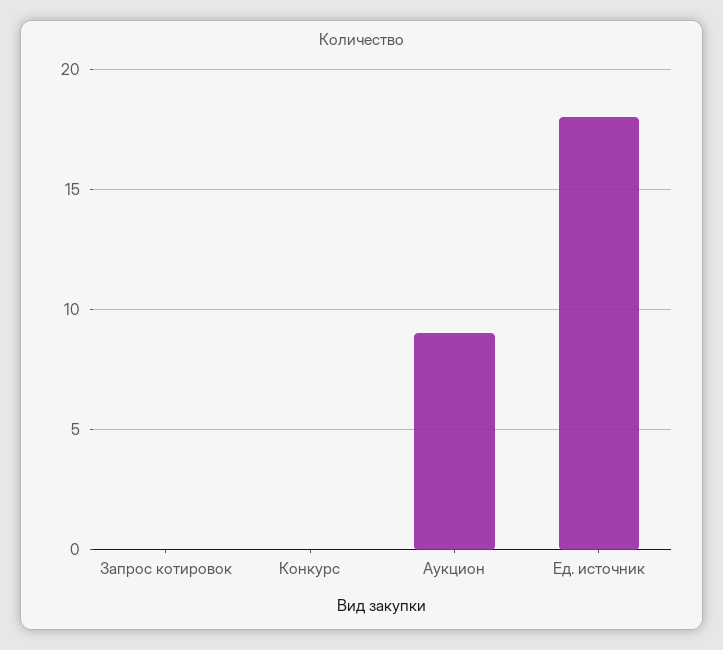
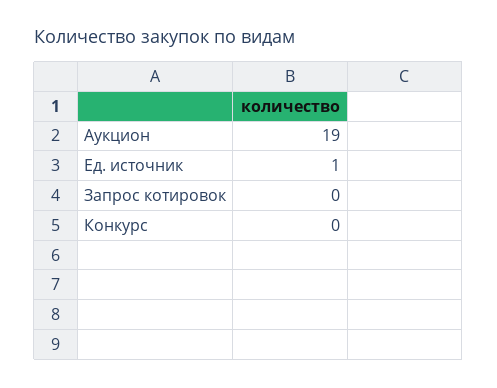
Аукцион: 9 -> 19
Ед. источник: 18 -> 1

